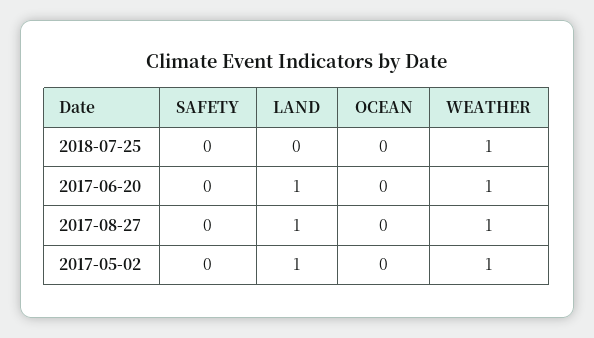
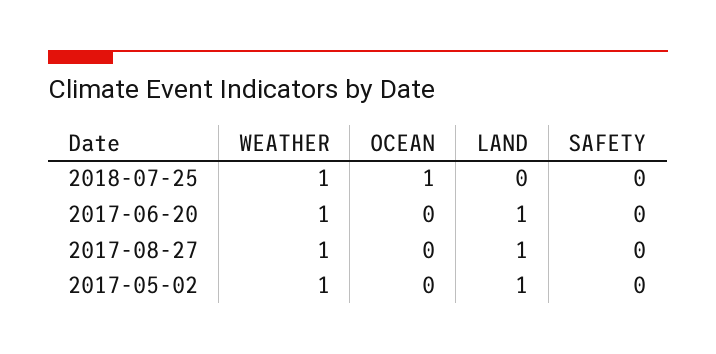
OCEAN, 2018-07-25: 0 -> 1

